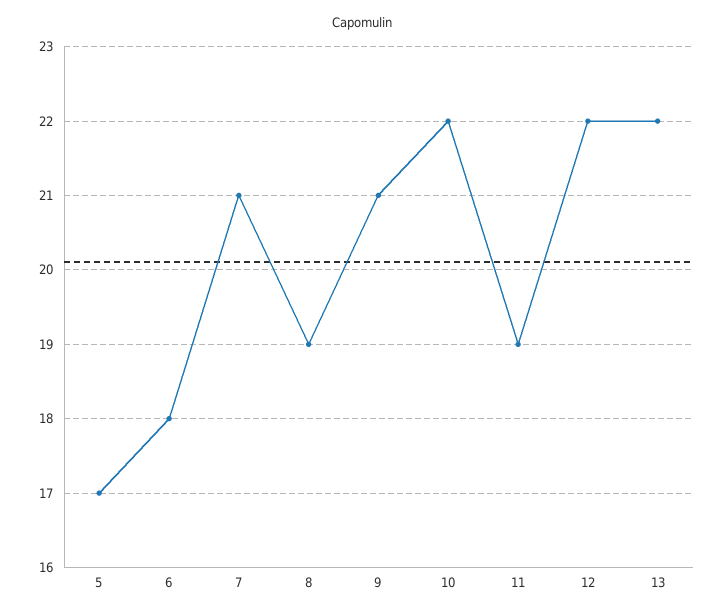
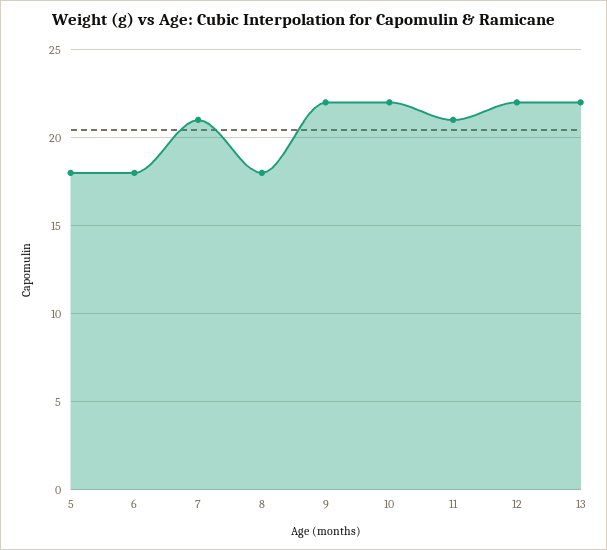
5: 17 -> 18
8: 19 -> 18
9: 21 -> 22
11: 19 -> 21

